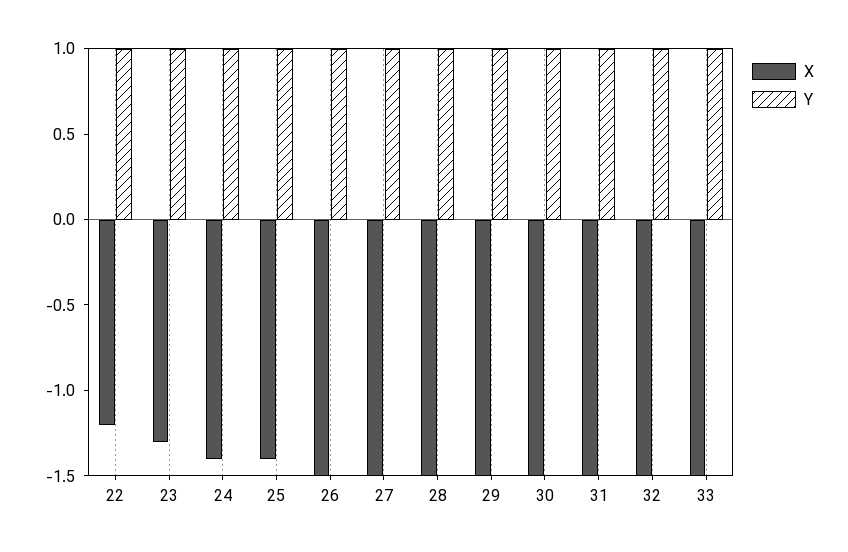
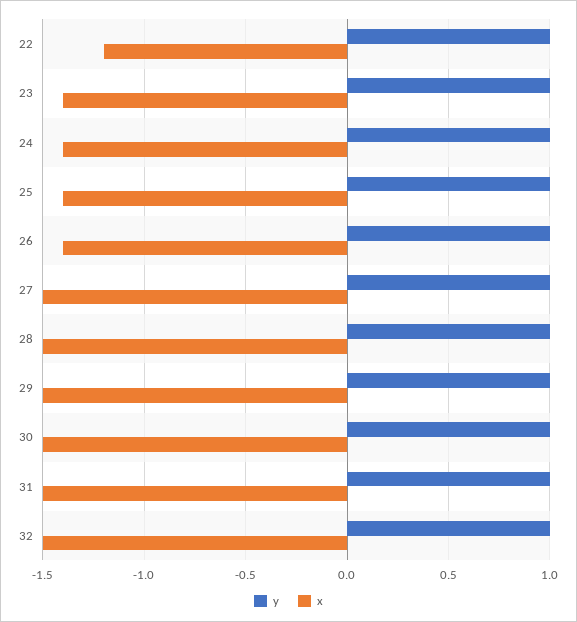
X, 23: -1.3 -> -1.4
X, 26: -1.5 -> -1.4
X, 33: -1.5 -> none
Y, 33: 1 -> none

